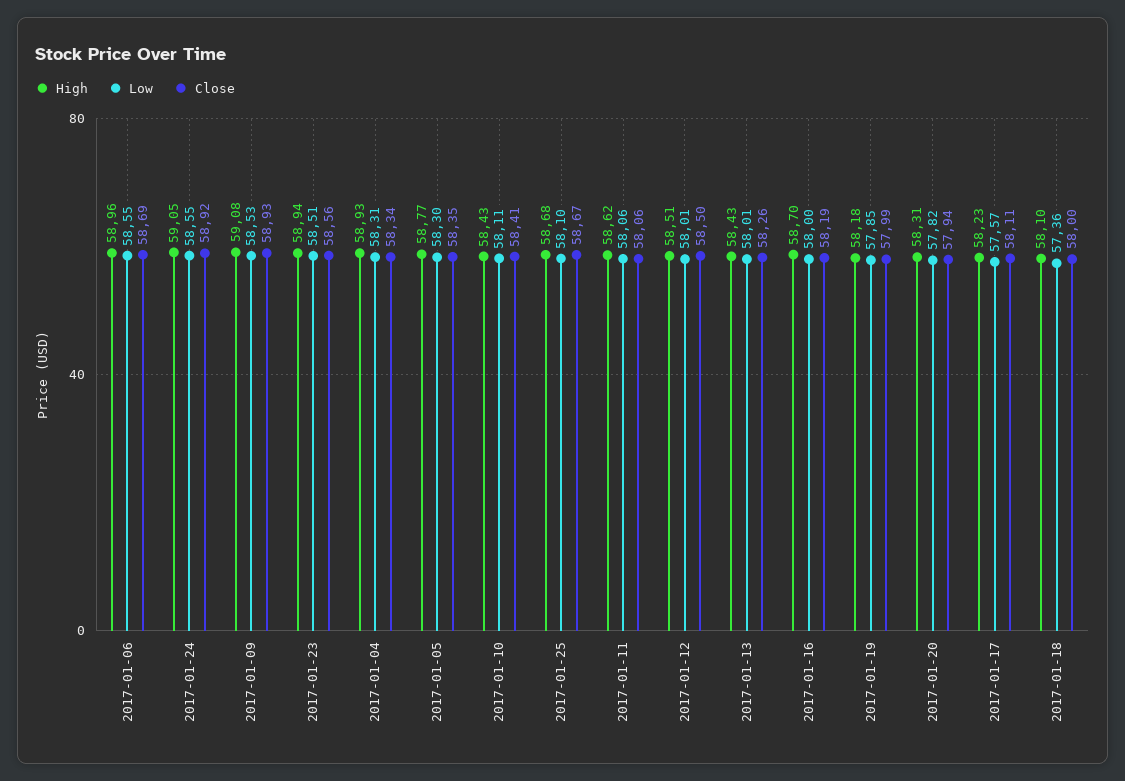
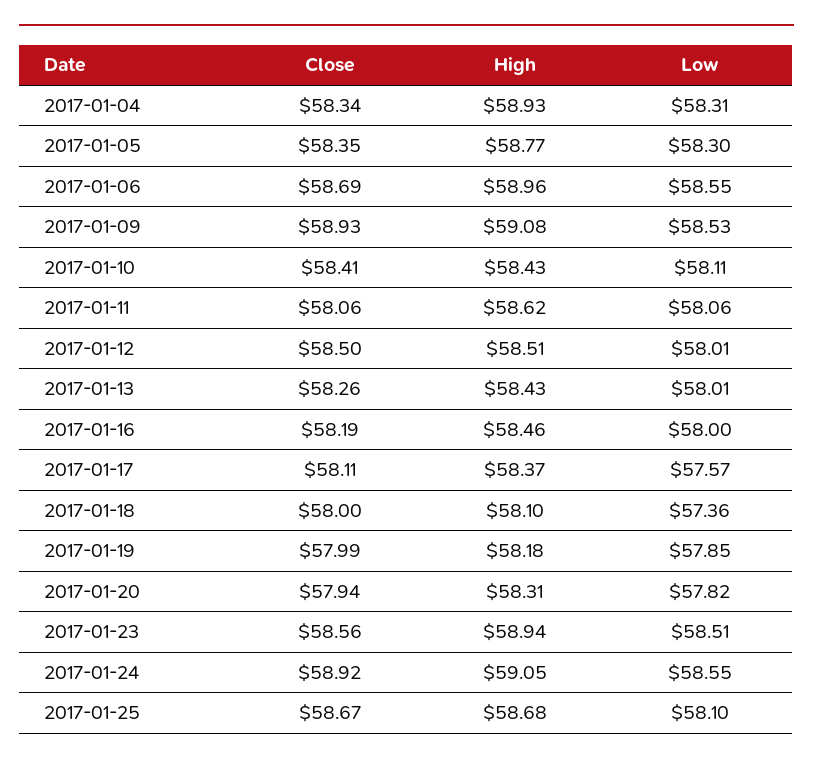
High, 2017-01-16: 58.7 -> 58.46
High, 2017-01-17: 58.23 -> 58.37

